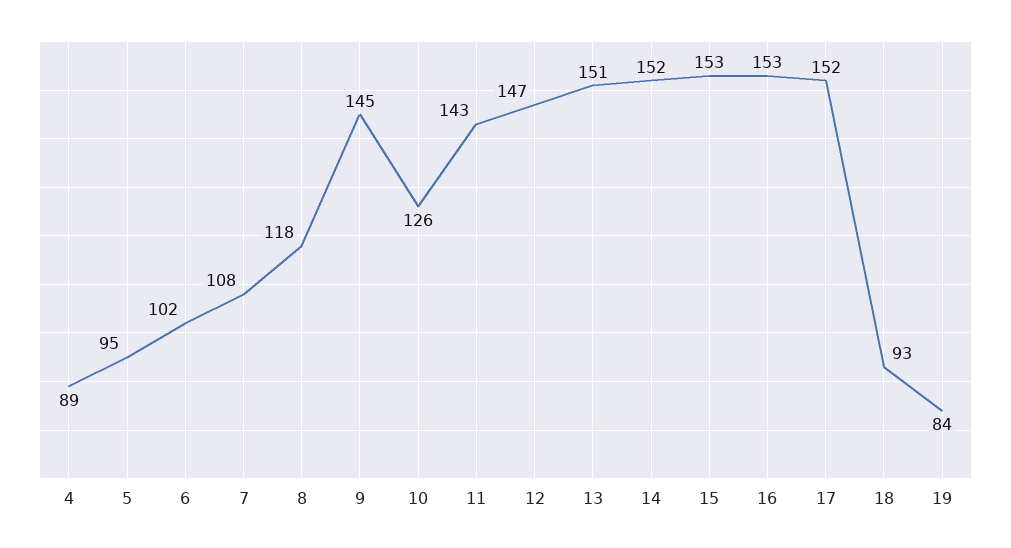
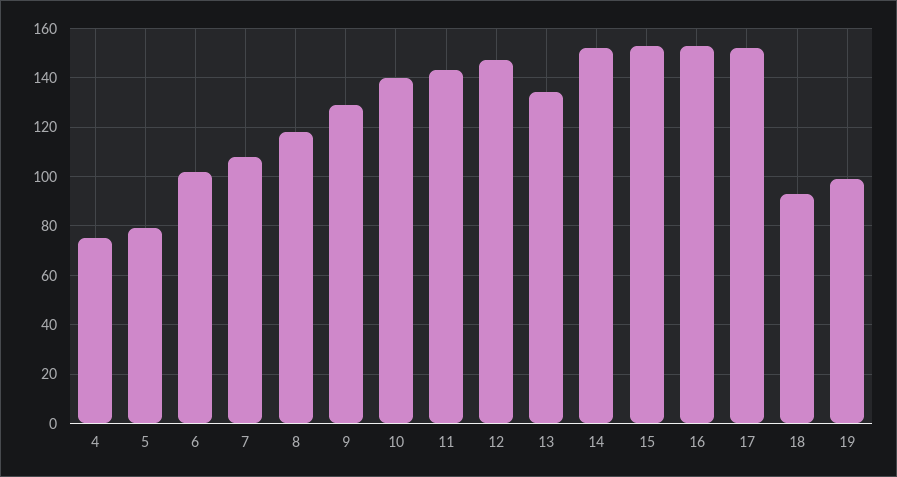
4: 89 -> 75
5: 95 -> 80
9: 145 -> 130
10: 126 -> 140
13: 151 -> 135
19: 84 -> 100

